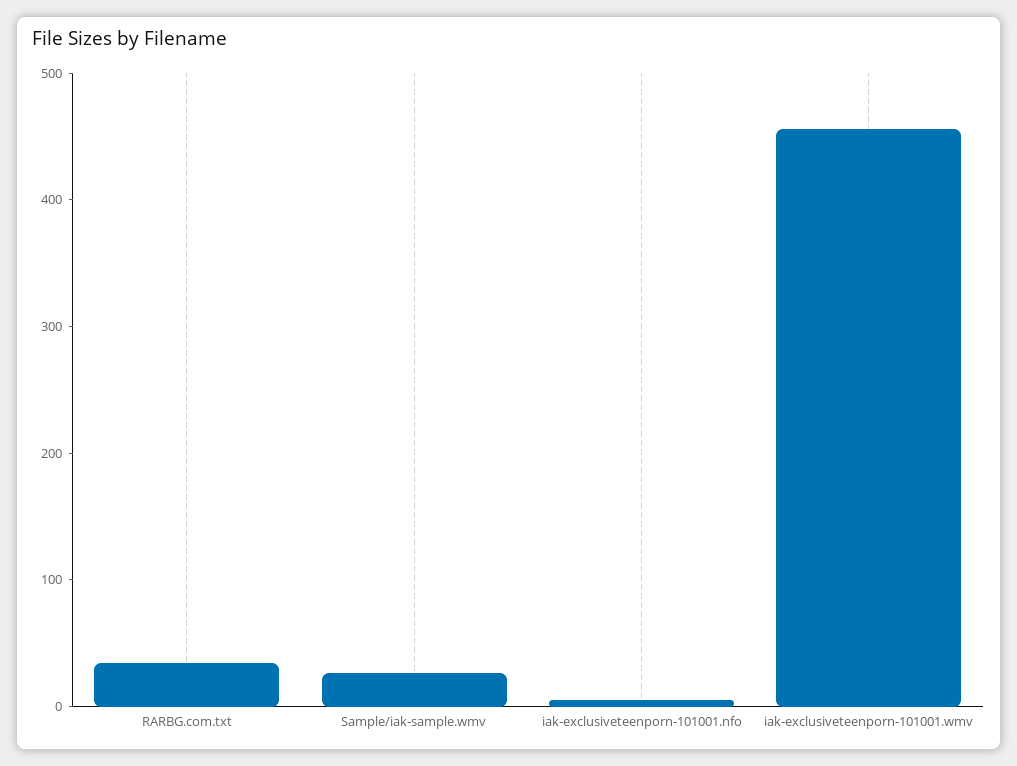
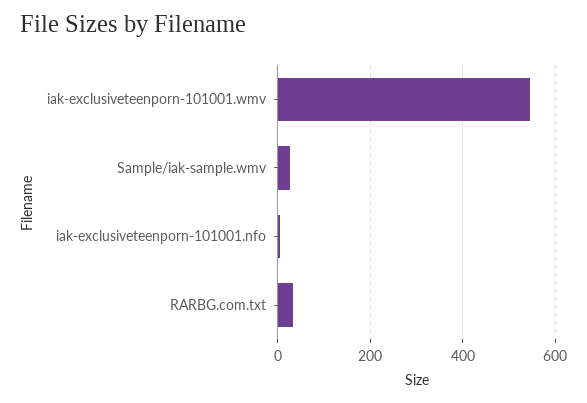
iak-exclusiveteenporn-101001.wmv: 460 -> 540

